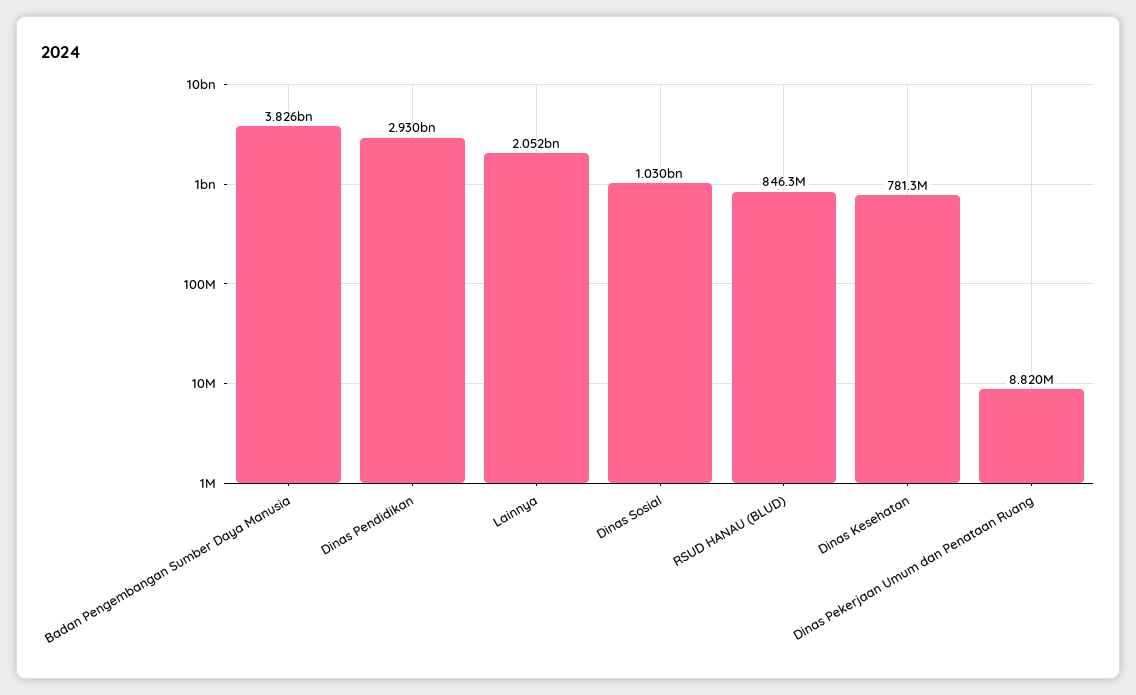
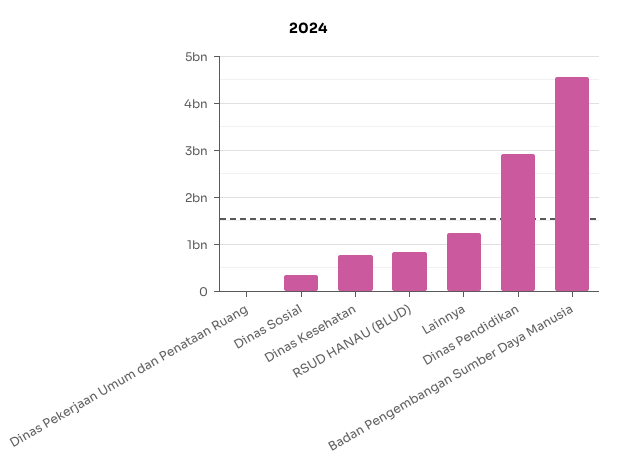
Badan Pengembangan Sumber Daya Manusia: 3826000000 -> 4600000000
Lainnya: 2052000000 -> 1200000000
Dinas Sosial: 1030000000 -> 400000000

